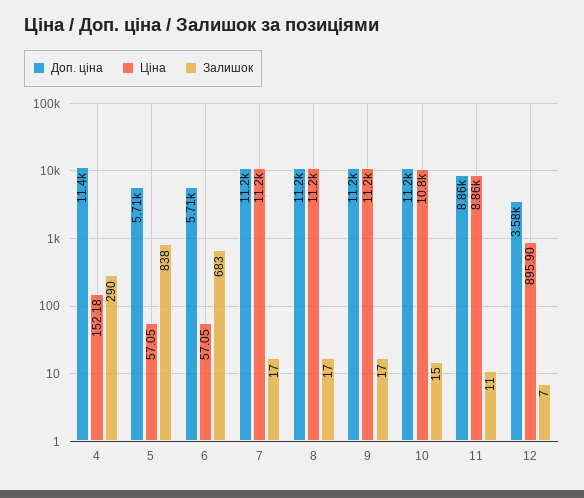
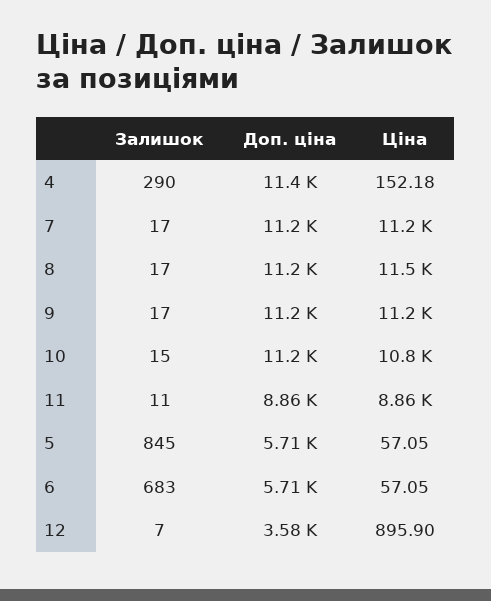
Залишок, 5: 838 -> 845
Ціна, 8: 11200 -> 11500

